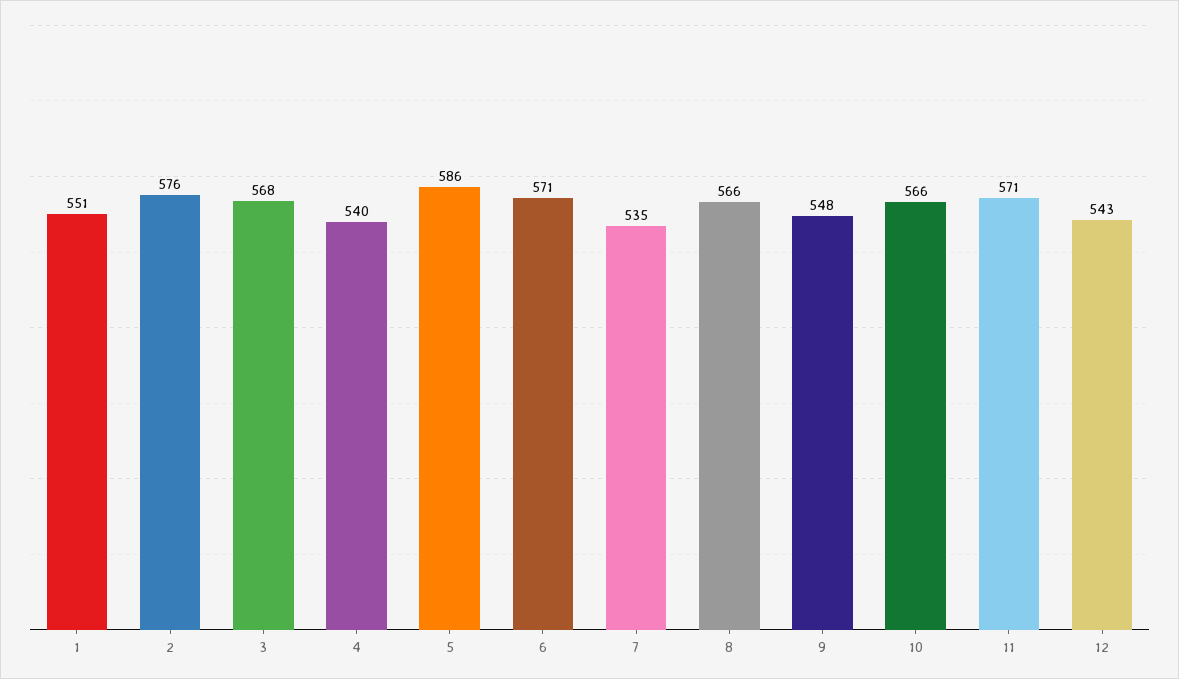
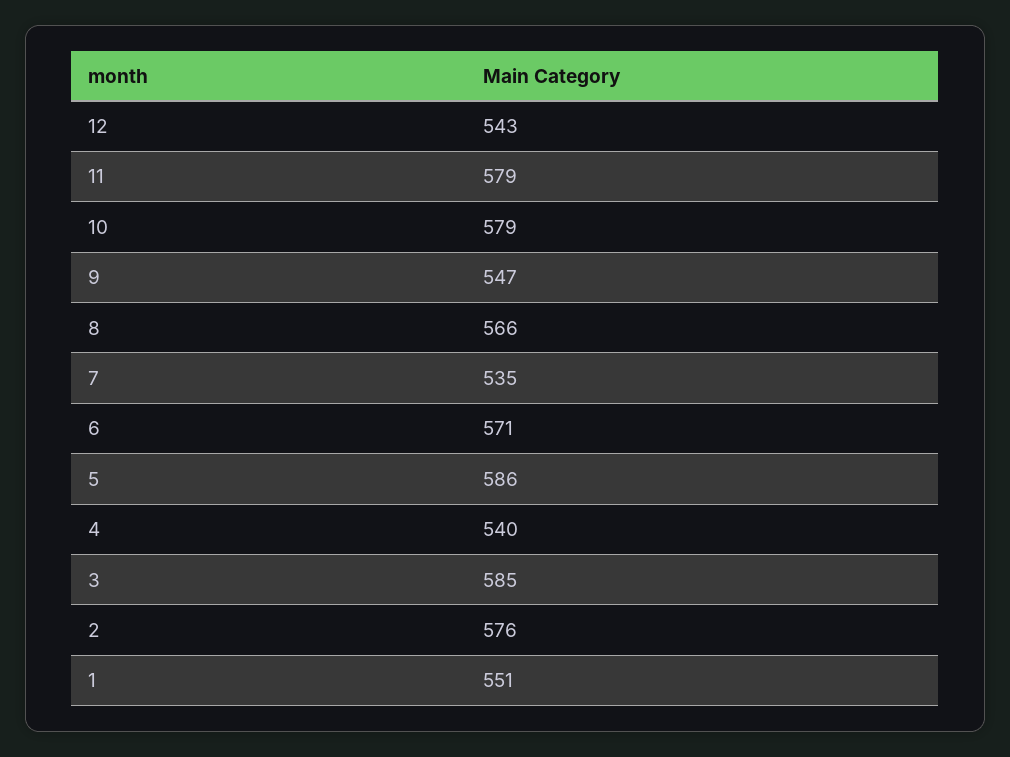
3: 568 -> 585
9: 548 -> 547
10: 566 -> 579
11: 571 -> 579

